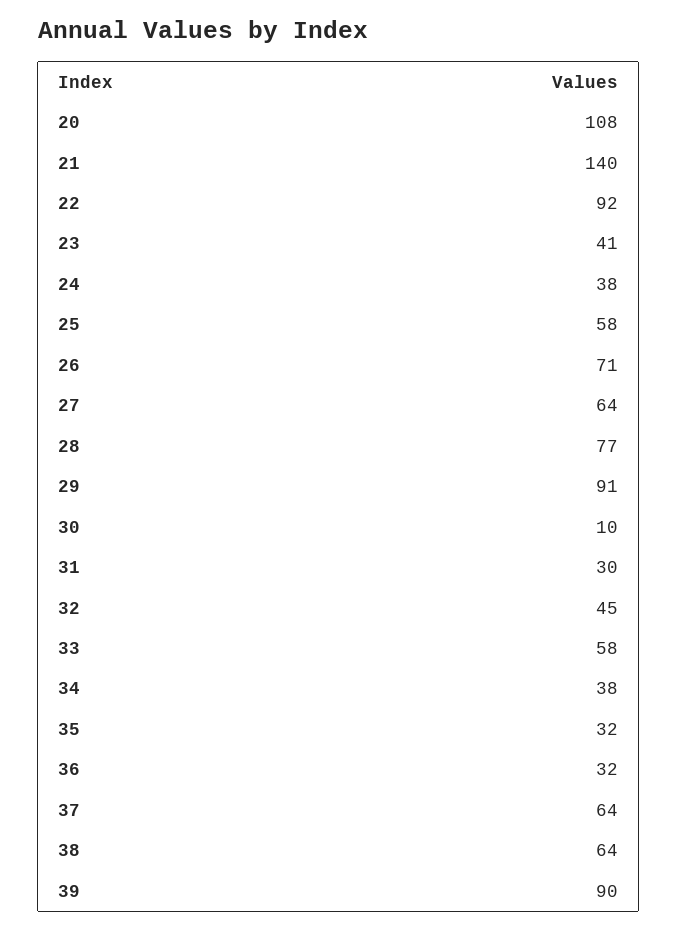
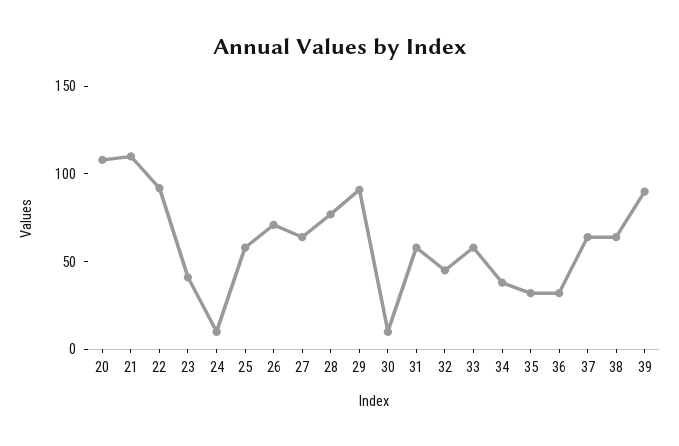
21: 140 -> 110
24: 38 -> 10
31: 30 -> 60

